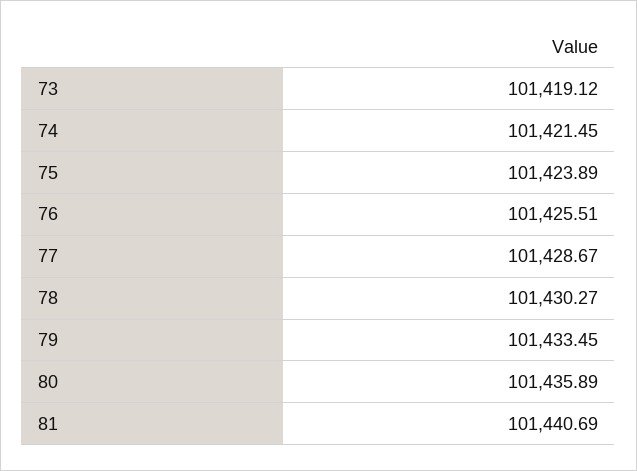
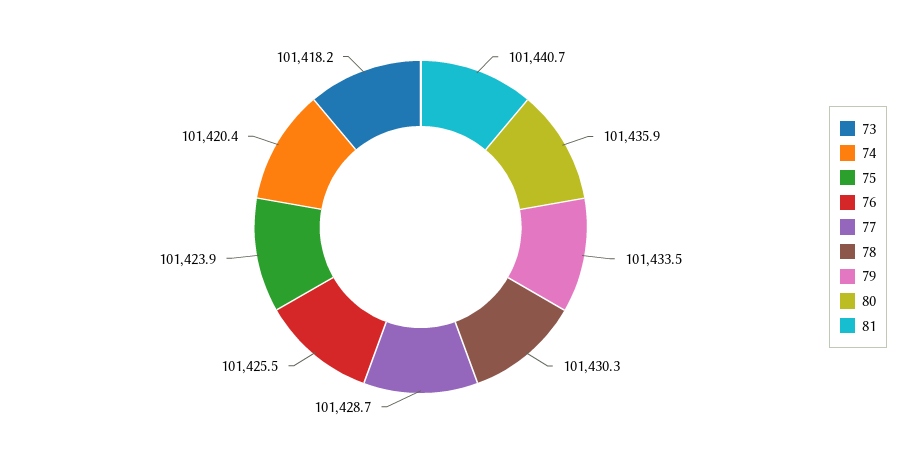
73: 101419.12 -> 101418.2
74: 101421.45 -> 101420.4

